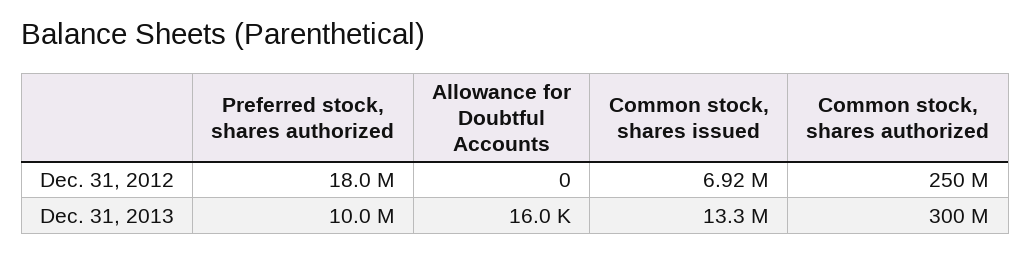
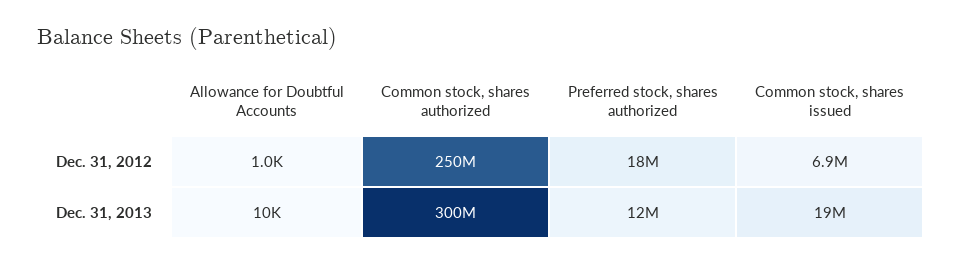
Allowance for Doubtful Accounts, Dec. 31, 2012: 0 -> 1000
Preferred stock, shares authorized, Dec. 31, 2013: 10000000 -> 12000000
Allowance for Doubtful Accounts, Dec. 31, 2013: 16000 -> 10000
Common stock, shares issued, Dec. 31, 2013: 13300000 -> 19000000

